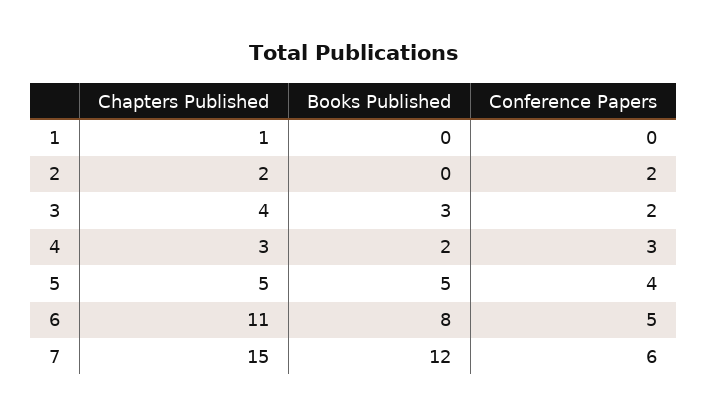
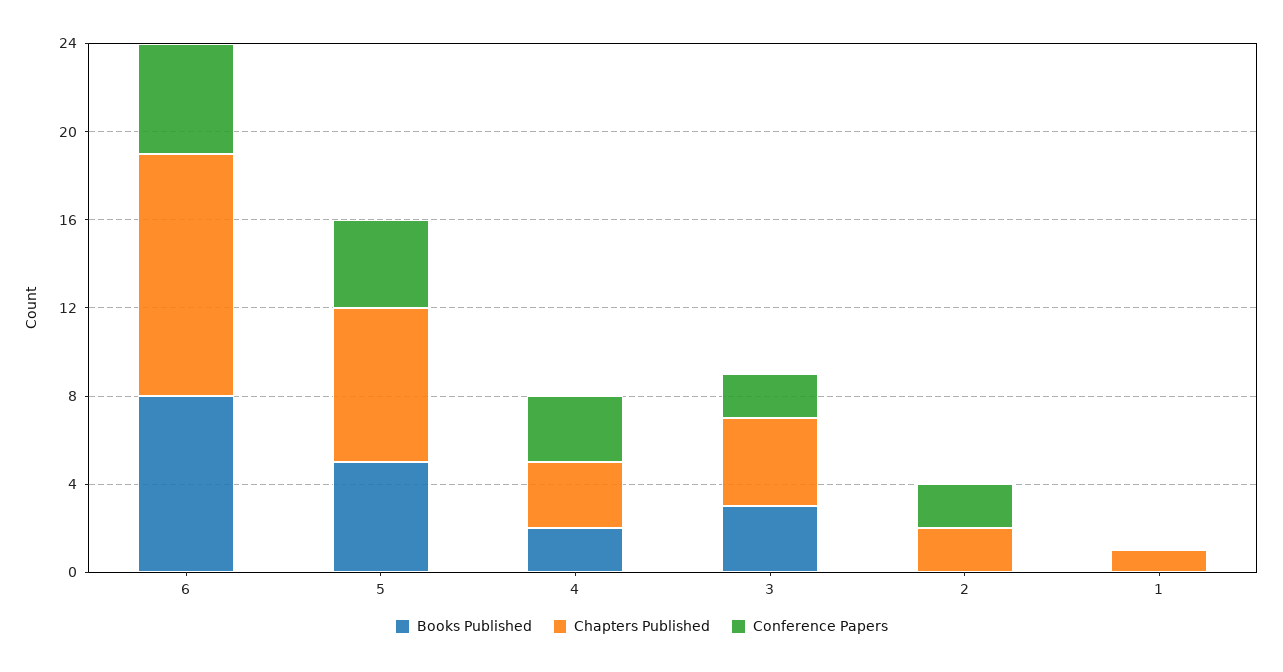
Chapters Published, 5: 5 -> 7
Chapters Published, 7: 15 -> none
Books Published, 7: 12 -> none
Conference Papers, 7: 6 -> none

